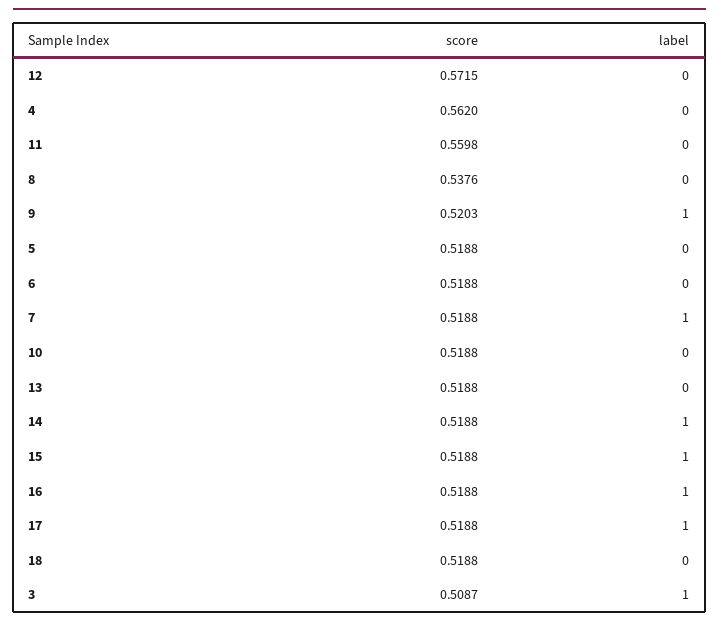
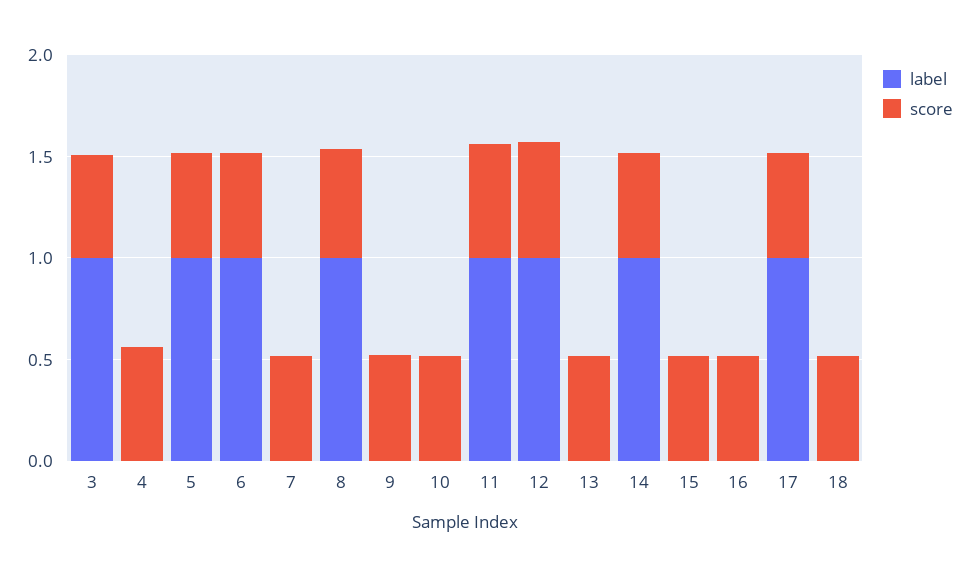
label, 12: 0 -> 1
label, 11: 0 -> 1
label, 8: 0 -> 1
label, 9: 1 -> 0
label, 5: 0 -> 1
label, 6: 0 -> 1
label, 7: 1 -> 0
label, 15: 1 -> 0
label, 16: 1 -> 0

